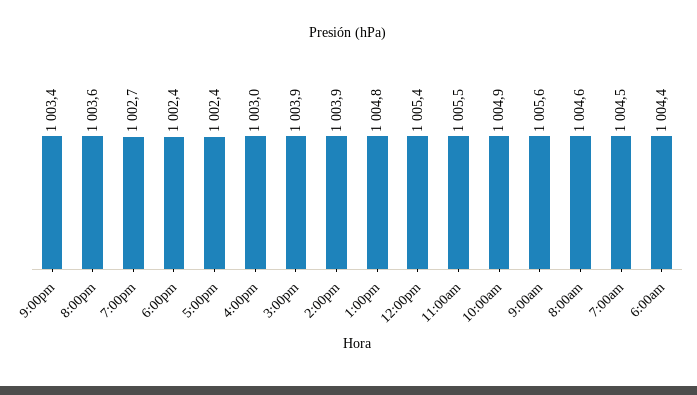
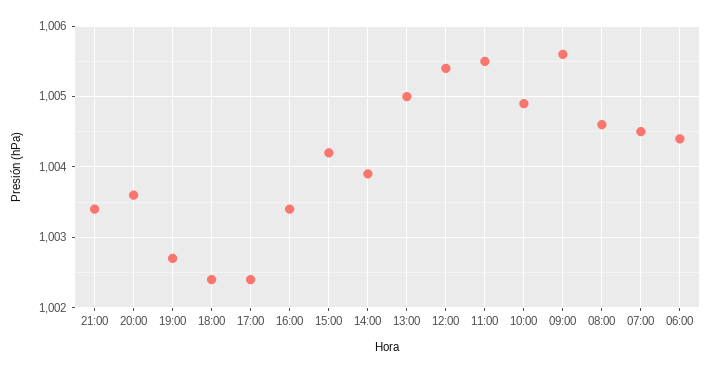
4:00pm: 1003 -> 1003.4
3:00pm: 1003.9 -> 1004.2
1:00pm: 1004.8 -> 1005

